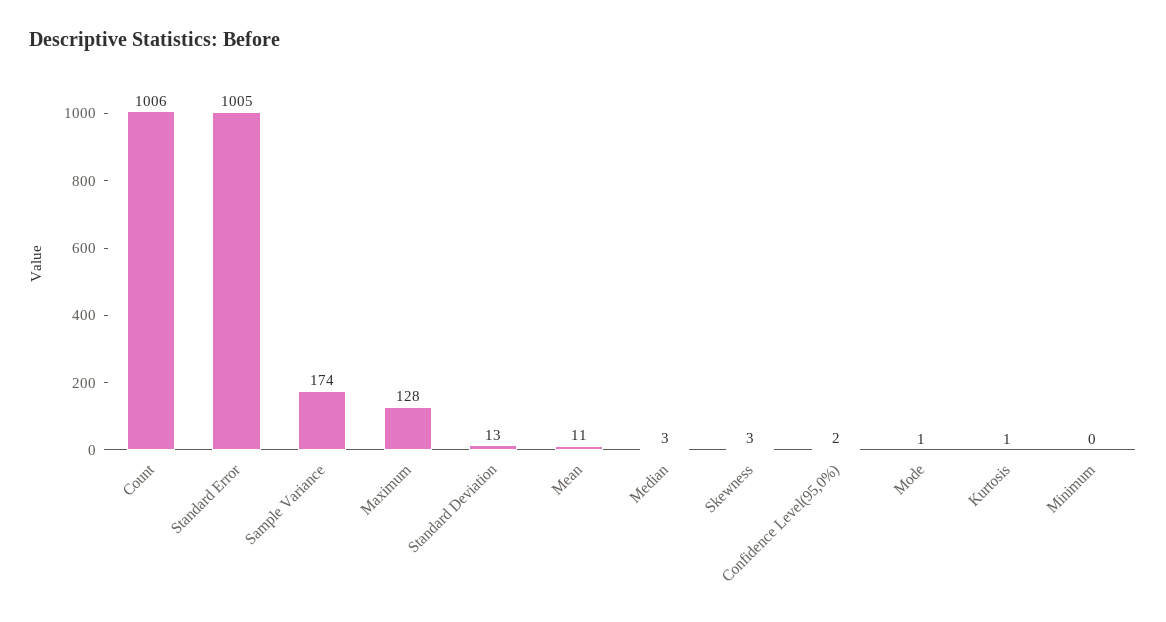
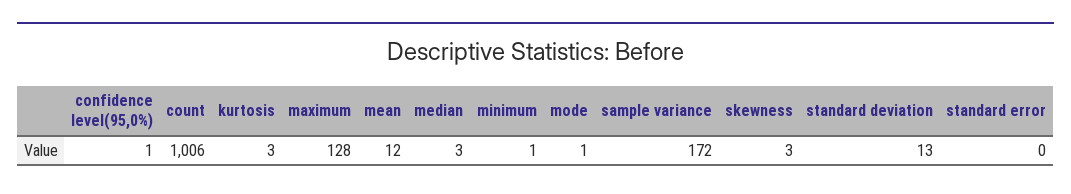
Standard Error: 1005 -> 0
Sample Variance: 174 -> 172
Mean: 11 -> 12
Confidence Level(95,0%): 2 -> 1
Kurtosis: 1 -> 3
Minimum: 0 -> 1

